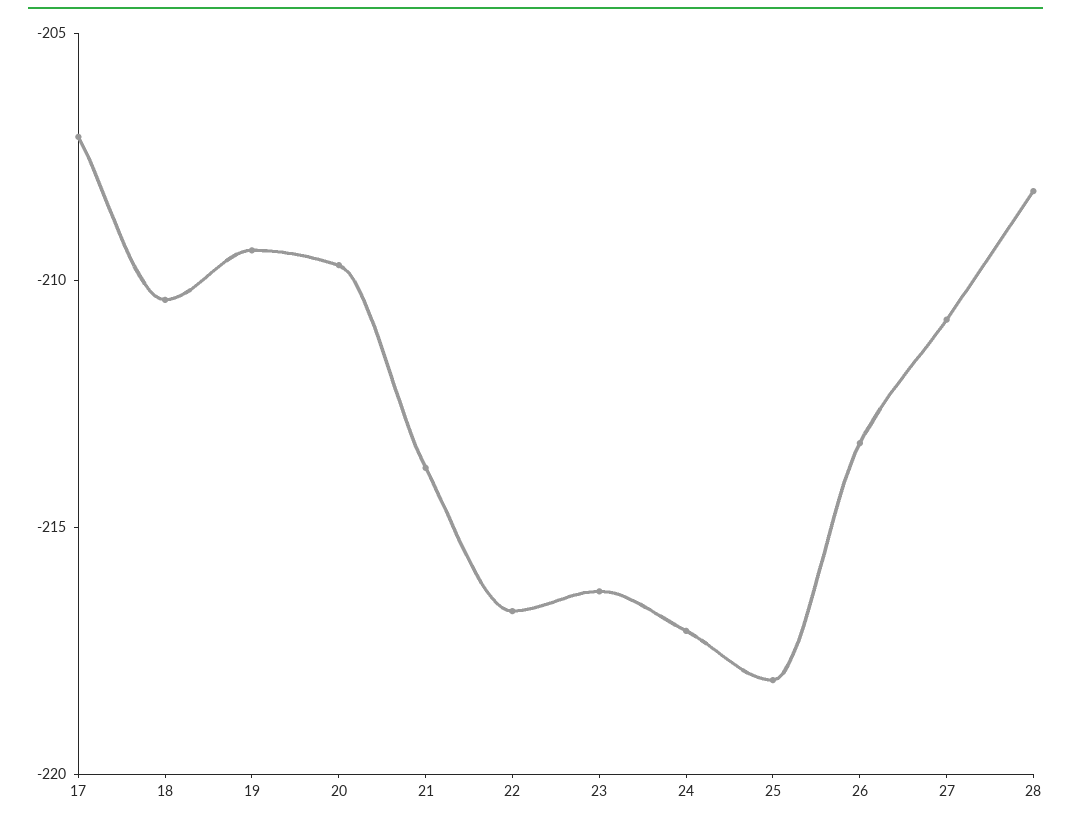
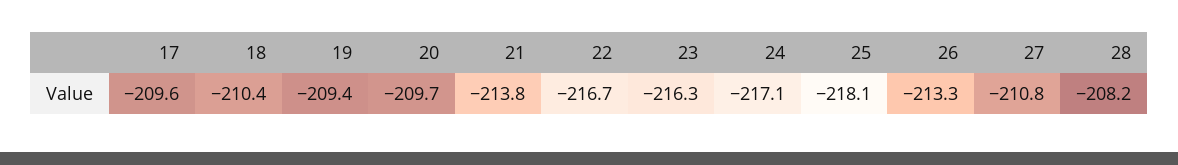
17: -207 -> -209.6

